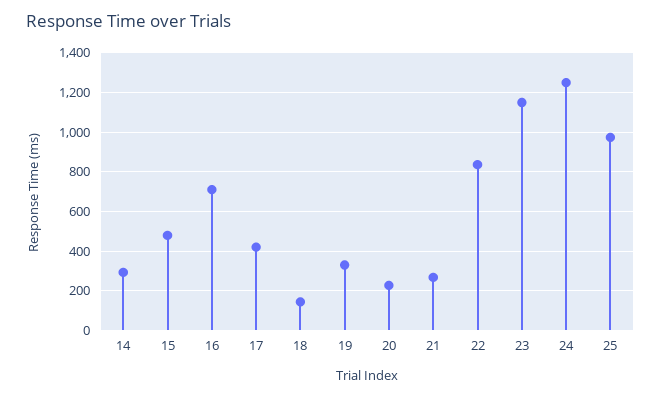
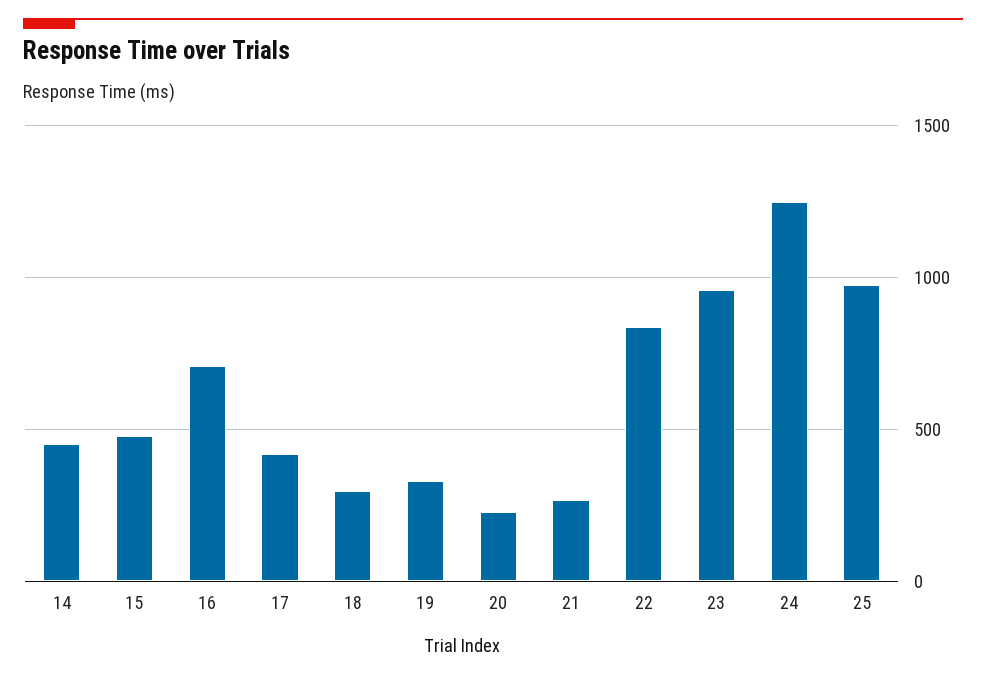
14: 300 -> 450
18: 150 -> 300
23: 1150 -> 950

